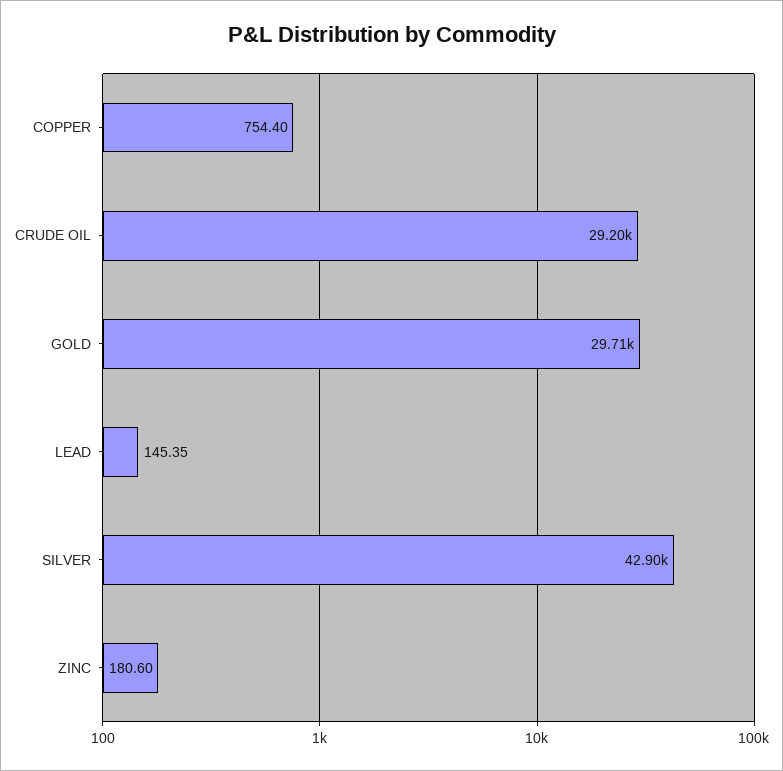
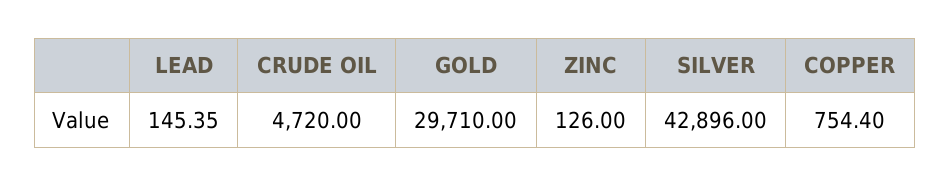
CRUDE OIL: 29200 -> 4720
ZINC: 180.6 -> 126

